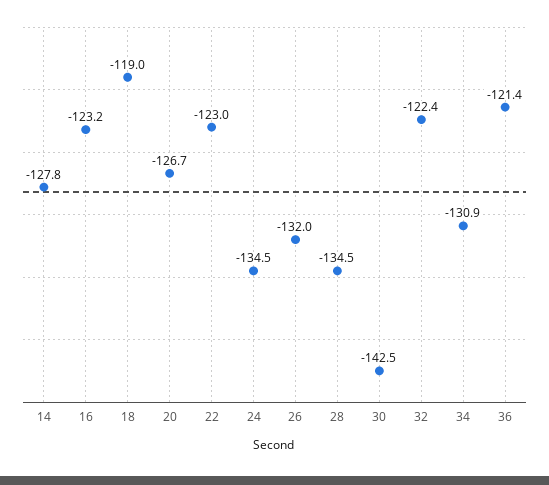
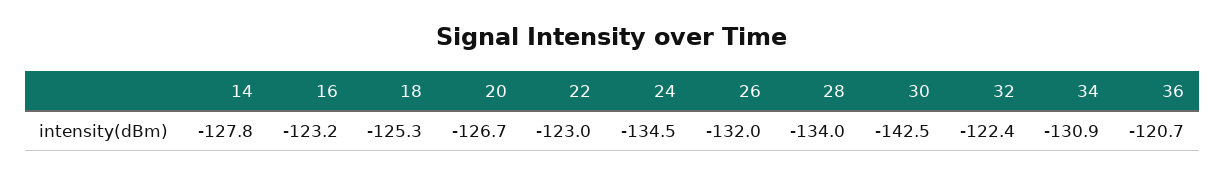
18: -119 -> -125.3
28: -134.5 -> -134
36: -121.4 -> -120.7

